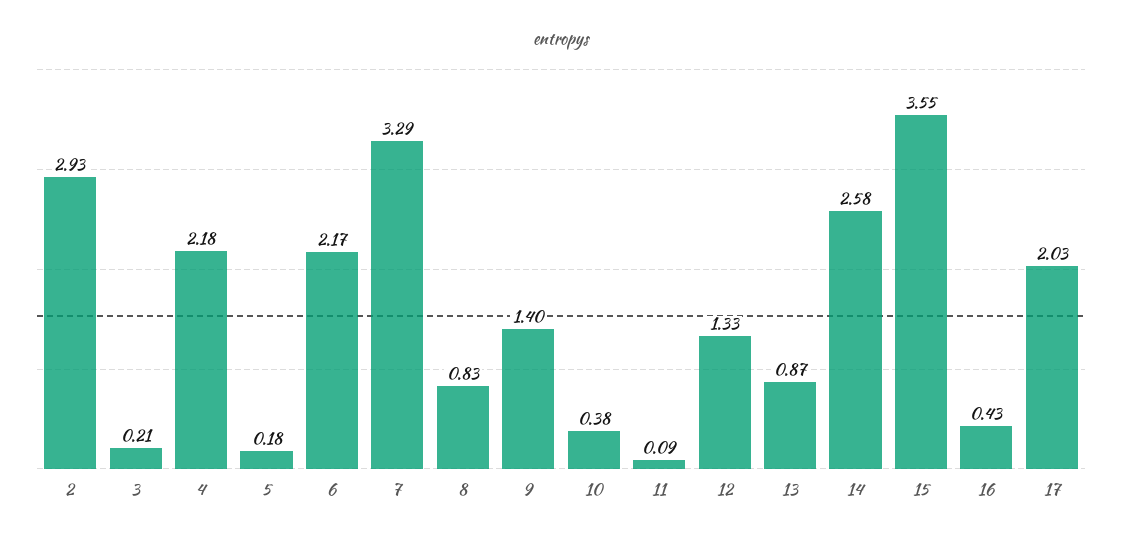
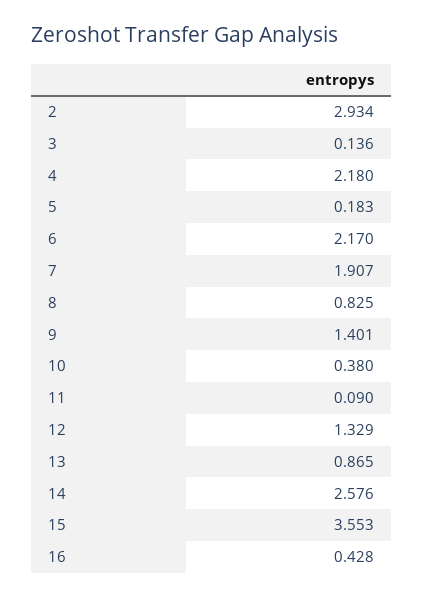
3: 0.21 -> 0.136
7: 3.29 -> 1.907
17: 2.03 -> none

